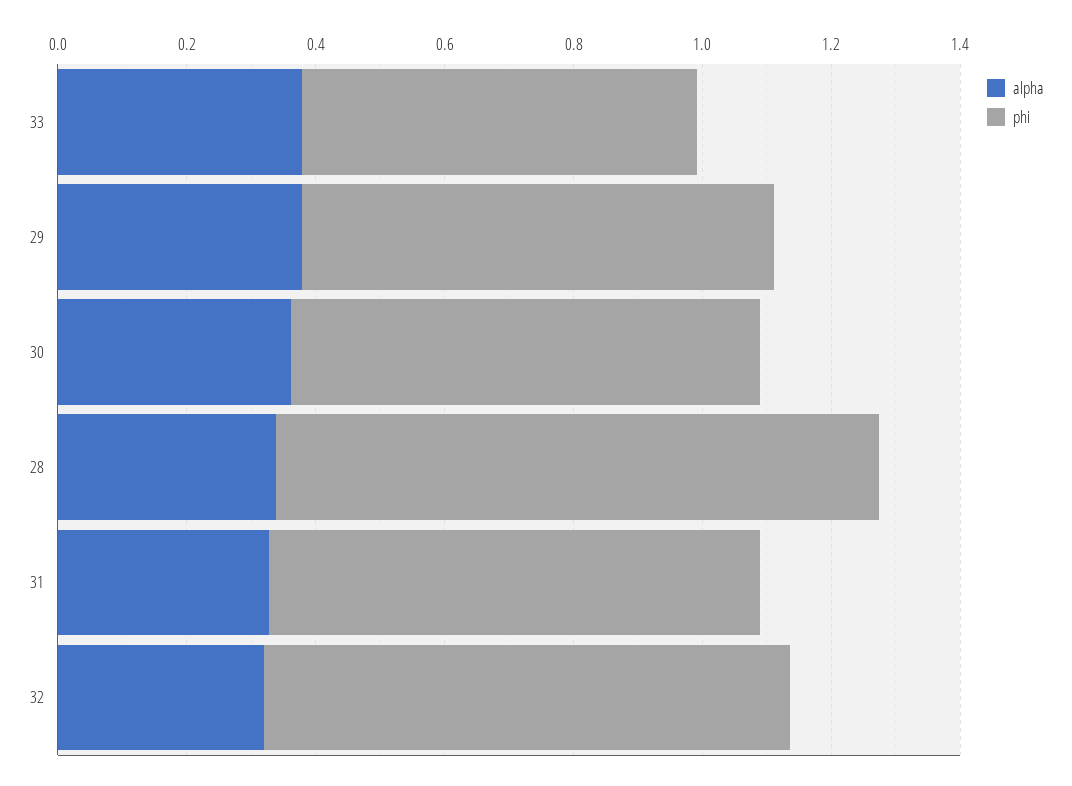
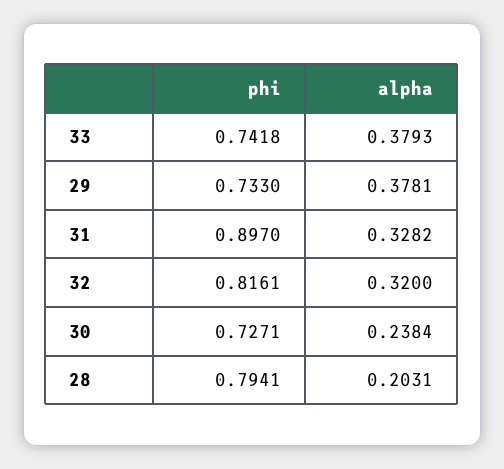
phi, 33: 0.6 -> 0.7418
alpha, 30: 0.35 -> 0.2384
alpha, 28: 0.35 -> 0.2031
phi, 28: 0.95 -> 0.7941
phi, 31: 0.75 -> 0.897

